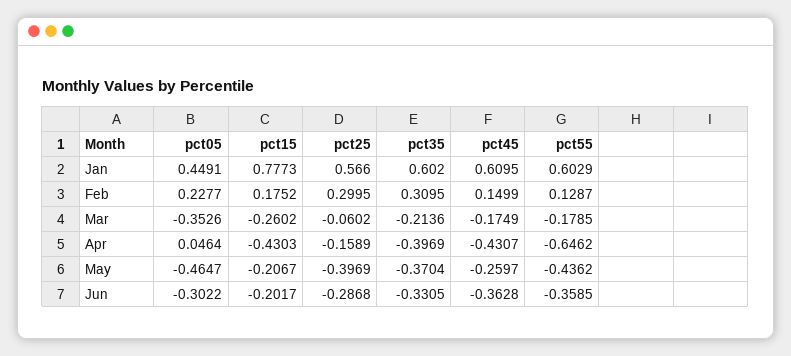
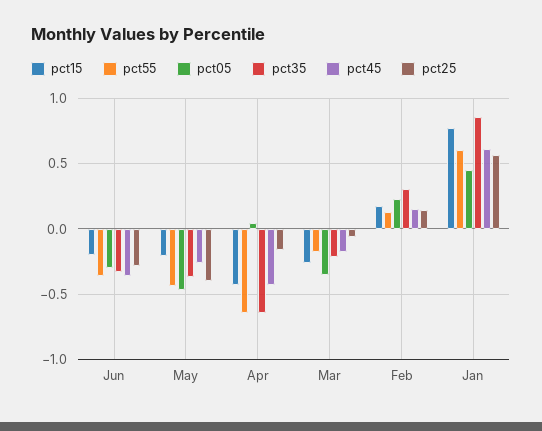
pct35, Jan: 0.602 -> 0.85
pct25, Feb: 0.2995 -> 0.15
pct35, Apr: -0.3969 -> -0.65

